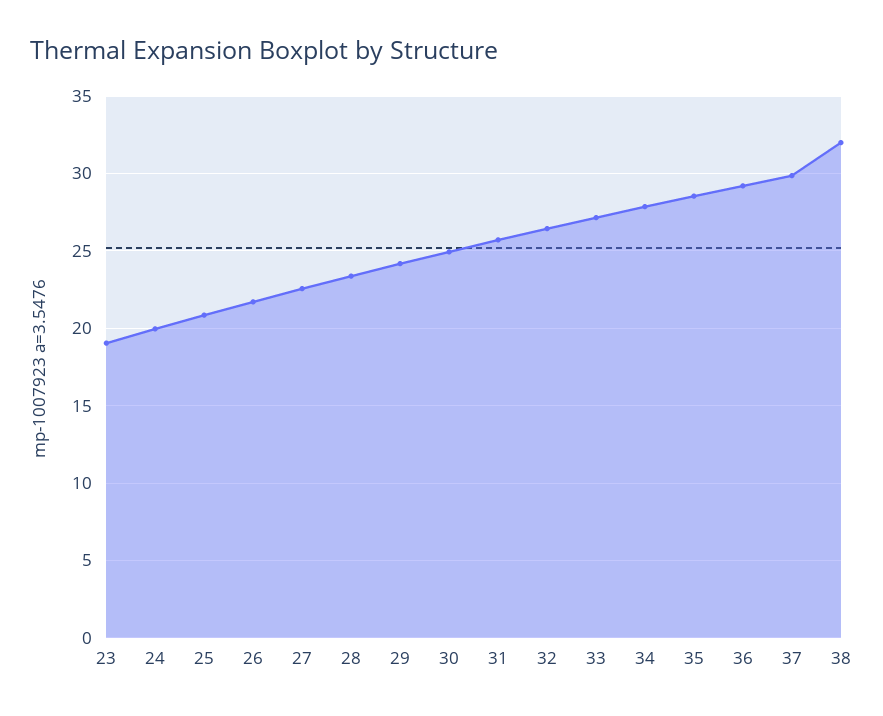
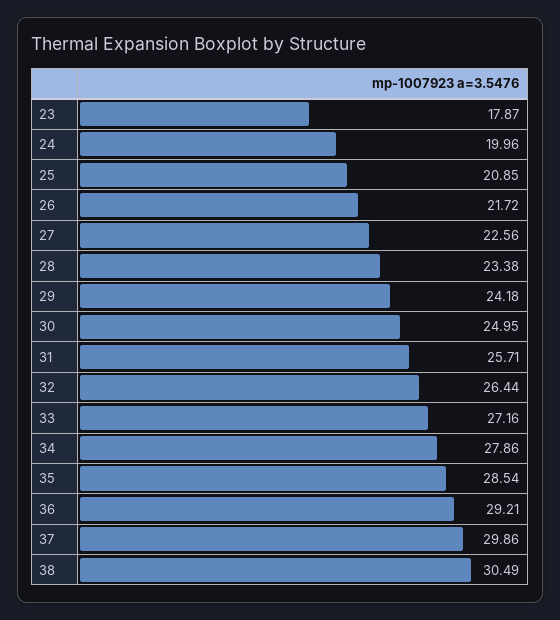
23: 19 -> 17.87
38: 32 -> 30.49

